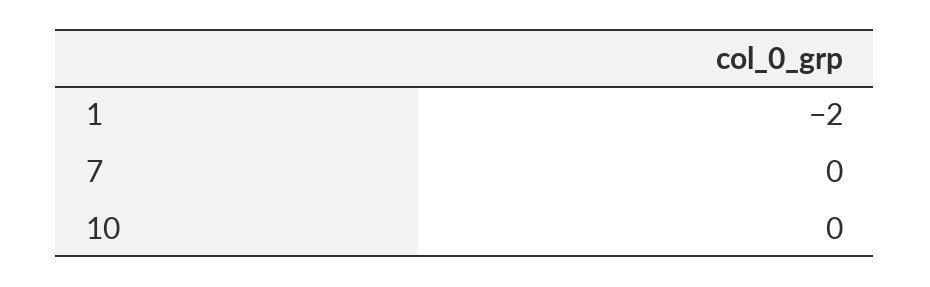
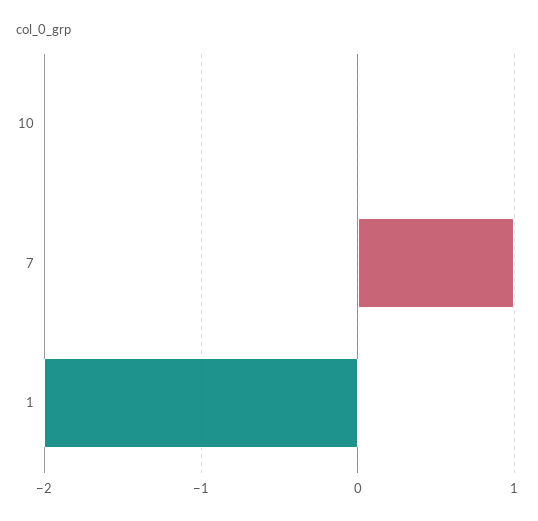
7: 0 -> 1

